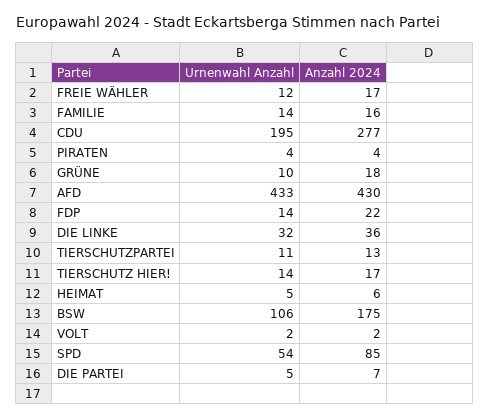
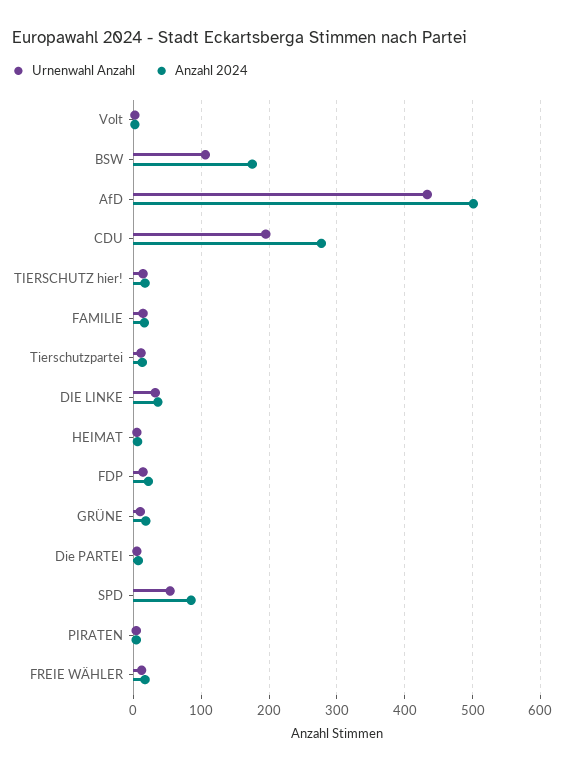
Anzahl 2024, AFD: 430 -> 500

